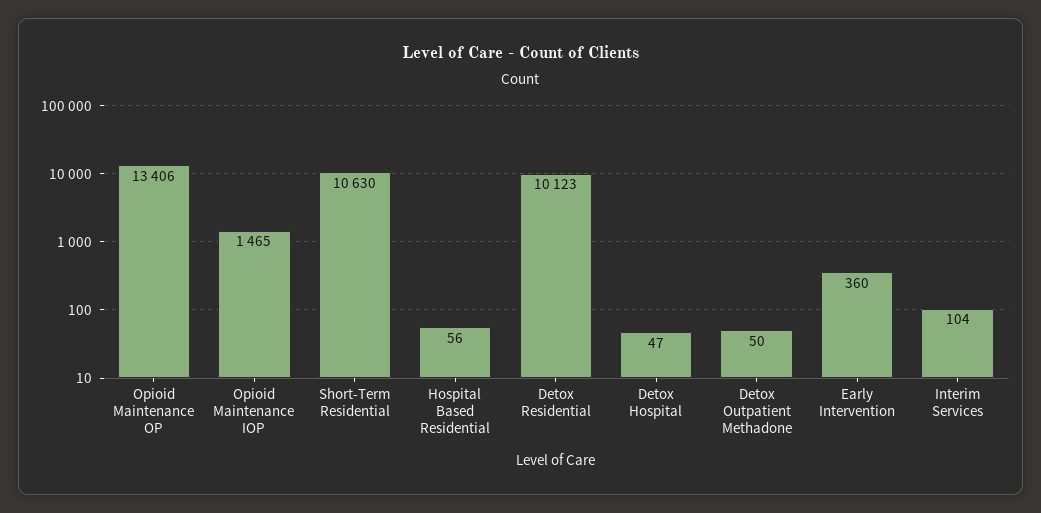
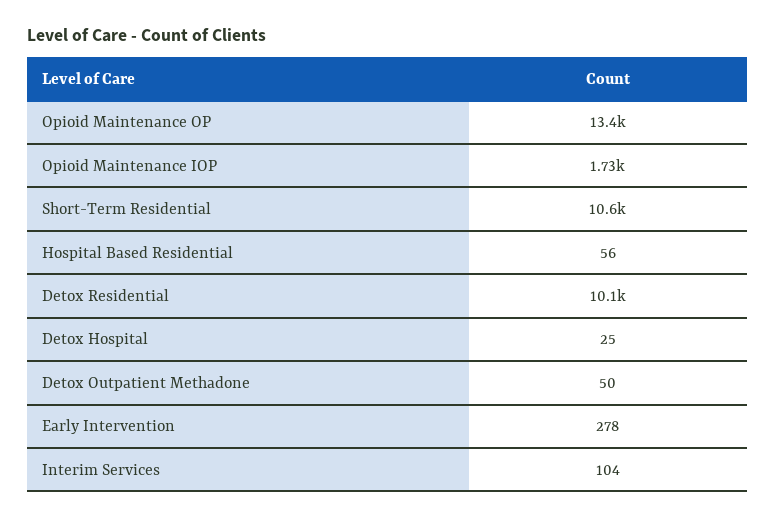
Opioid Maintenance IOP: 1465 -> 1730
Detox Hospital: 47 -> 25
Early Intervention: 360 -> 278

